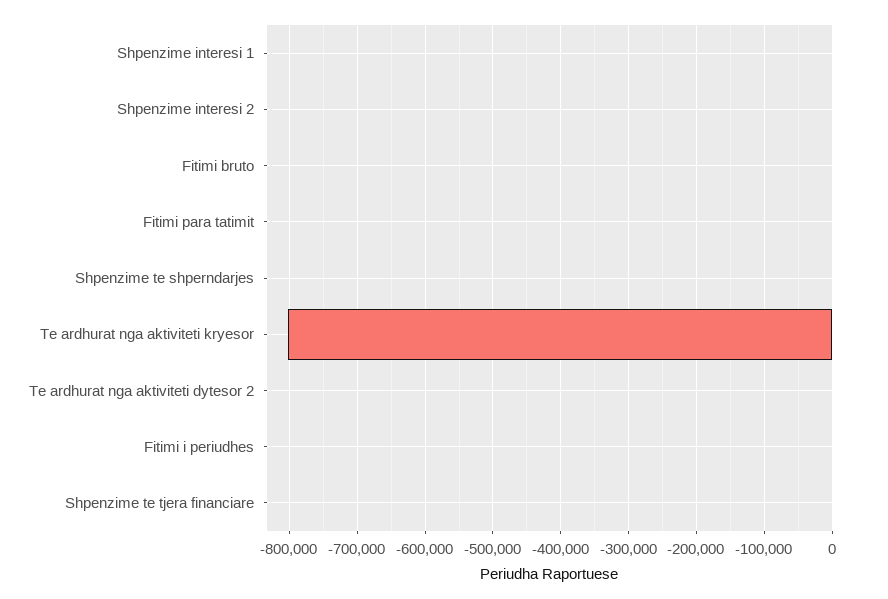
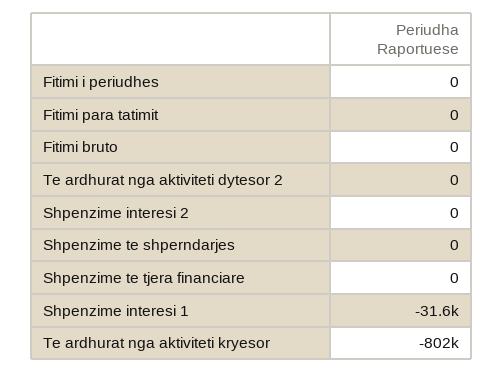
Shpenzime interesi 1: 0 -> -31600

